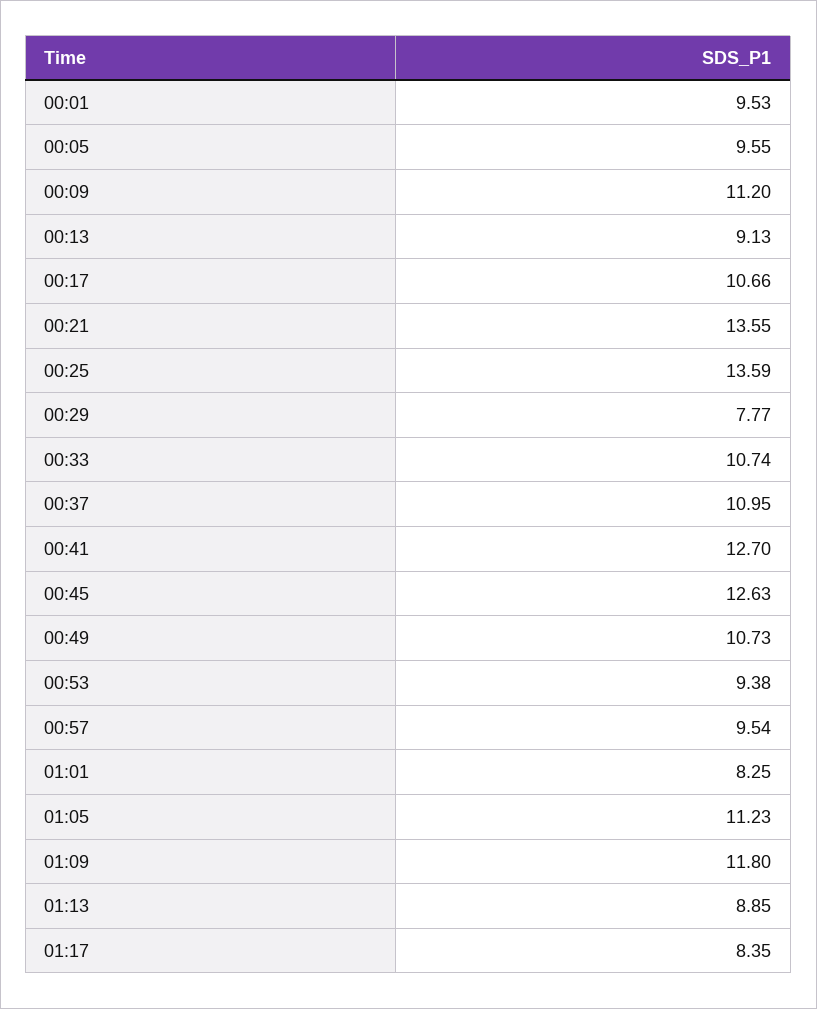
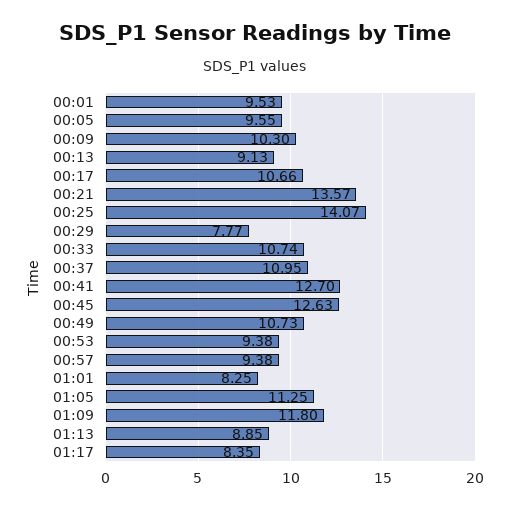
00:09: 11.2 -> 10.3
00:21: 13.55 -> 13.57
00:25: 13.59 -> 14.07
00:57: 9.54 -> 9.38
01:05: 11.23 -> 11.25

